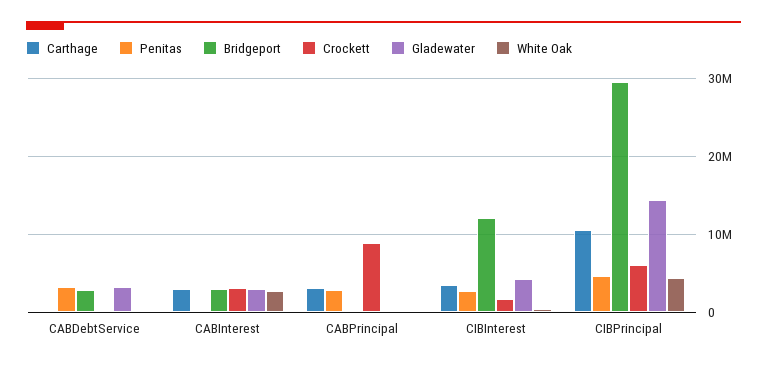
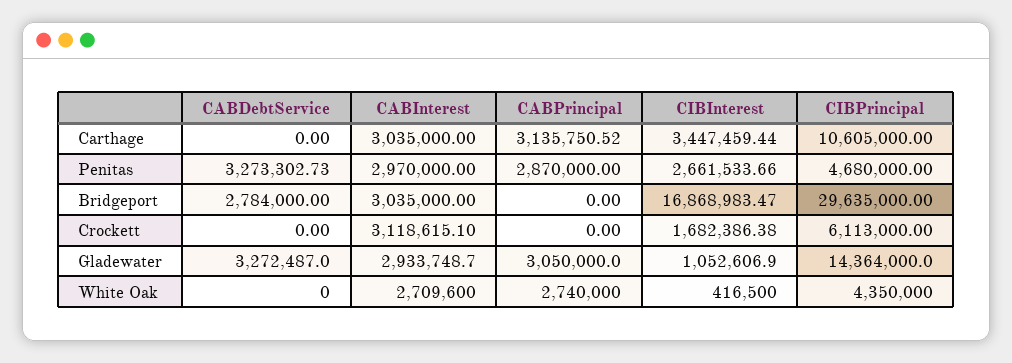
Penitas, CABInterest: 0 -> 2970000
Crockett, CABPrincipal: 9000000 -> 0
Gladewater, CABPrincipal: 0 -> 3050000
White Oak, CABPrincipal: 0 -> 2740000
Bridgeport, CIBInterest: 12000000 -> 16868983.47
Gladewater, CIBInterest: 4000000 -> 1052606.9

